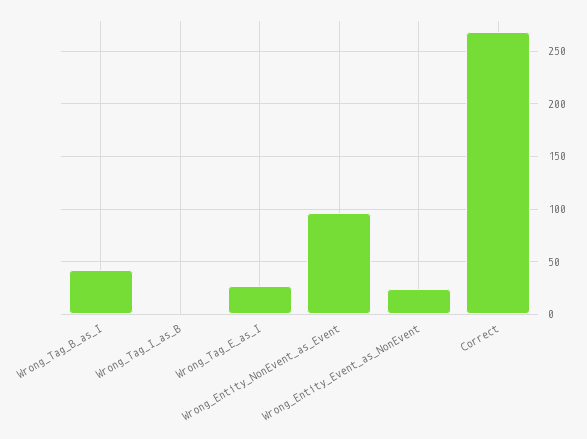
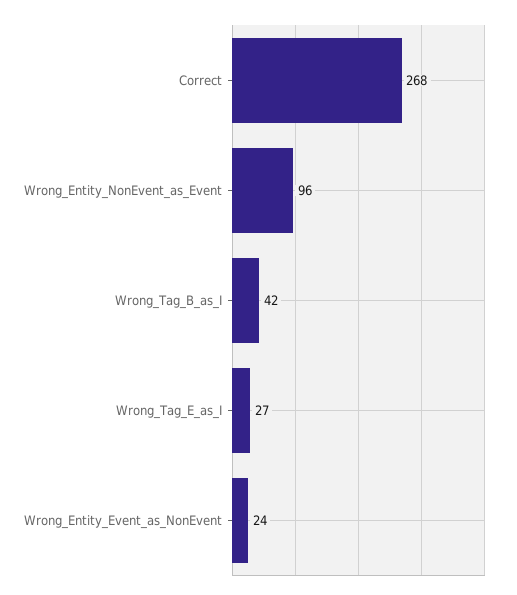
Wrong_Tag_I_as_B: 0 -> none

